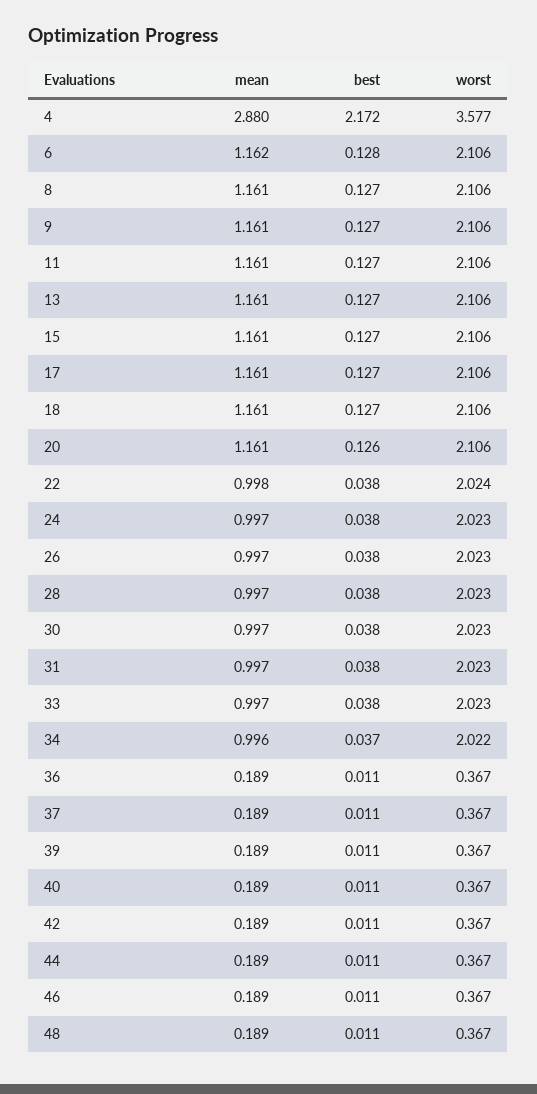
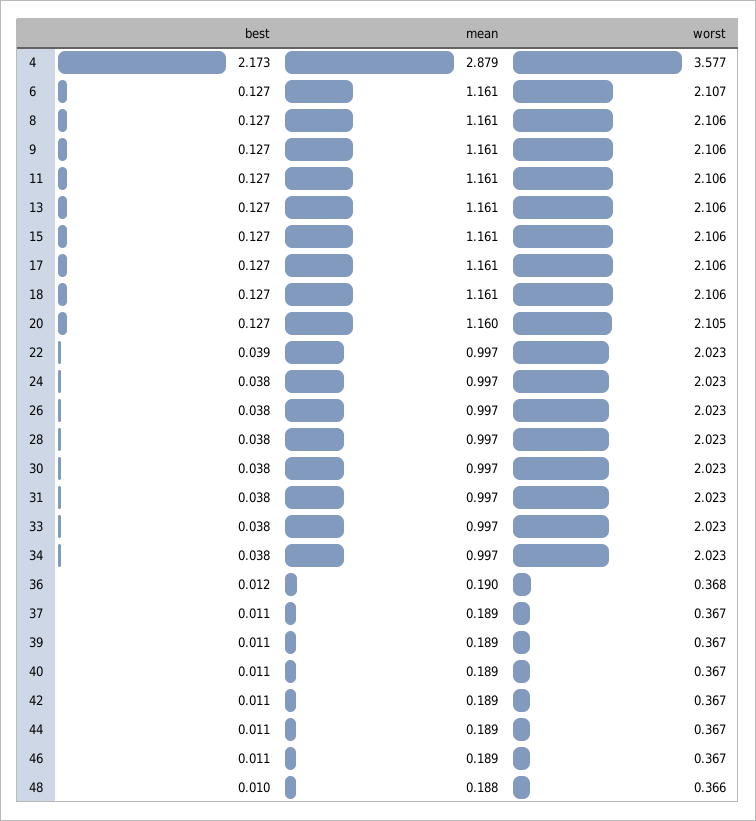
mean, 4: 2.88 -> 2.879
best, 4: 2.172 -> 2.173
mean, 6: 1.162 -> 1.161
best, 6: 0.128 -> 0.127
worst, 6: 2.106 -> 2.107
mean, 20: 1.161 -> 1.16
best, 20: 0.126 -> 0.127
worst, 20: 2.106 -> 2.105
mean, 22: 0.998 -> 0.997
best, 22: 0.038 -> 0.039
worst, 22: 2.024 -> 2.023
mean, 34: 0.996 -> 0.997
best, 34: 0.037 -> 0.038
worst, 34: 2.022 -> 2.023
mean, 36: 0.189 -> 0.19
best, 36: 0.011 -> 0.012
worst, 36: 0.367 -> 0.368
mean, 48: 0.189 -> 0.188
best, 48: 0.011 -> 0.01
worst, 48: 0.367 -> 0.366

